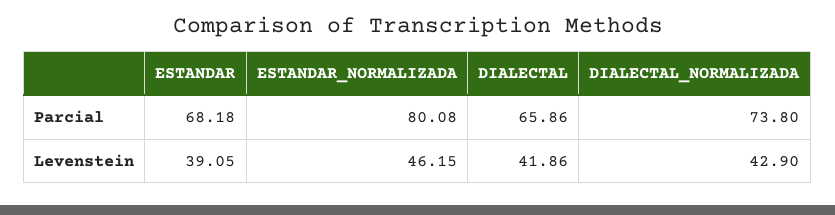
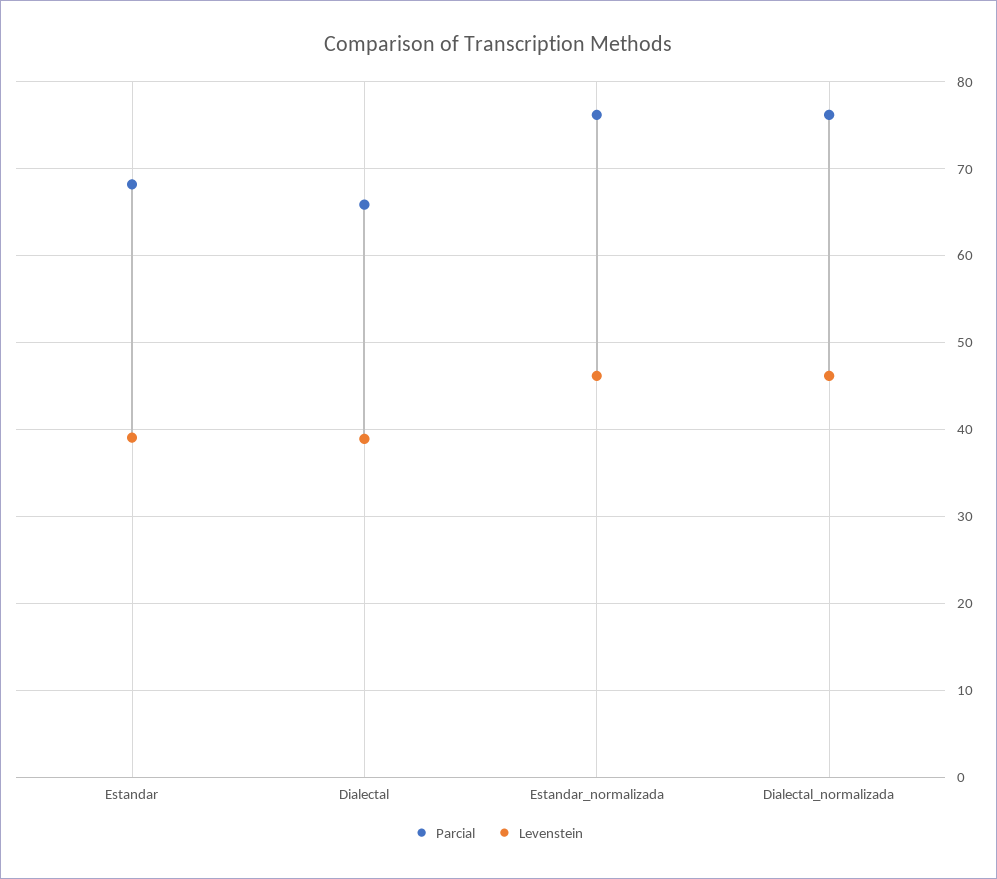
Parcial, ESTANDAR_NORMALIZADA: 80.08 -> 76
Parcial, DIALECTAL_NORMALIZADA: 73.8 -> 76
Levenstein, DIALECTAL: 41.86 -> 39
Levenstein, DIALECTAL_NORMALIZADA: 42.9 -> 46

